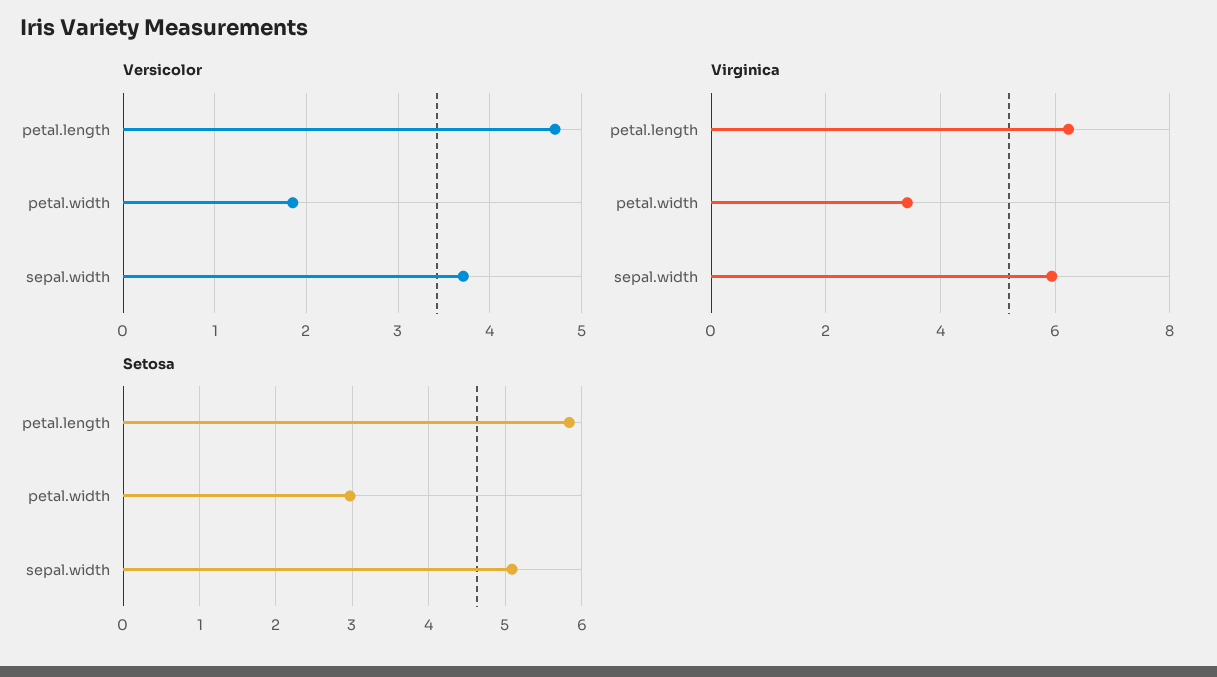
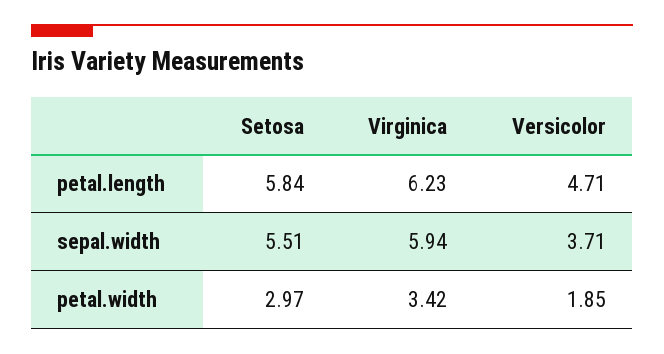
Setosa, sepal.width: 5.1 -> 5.51

